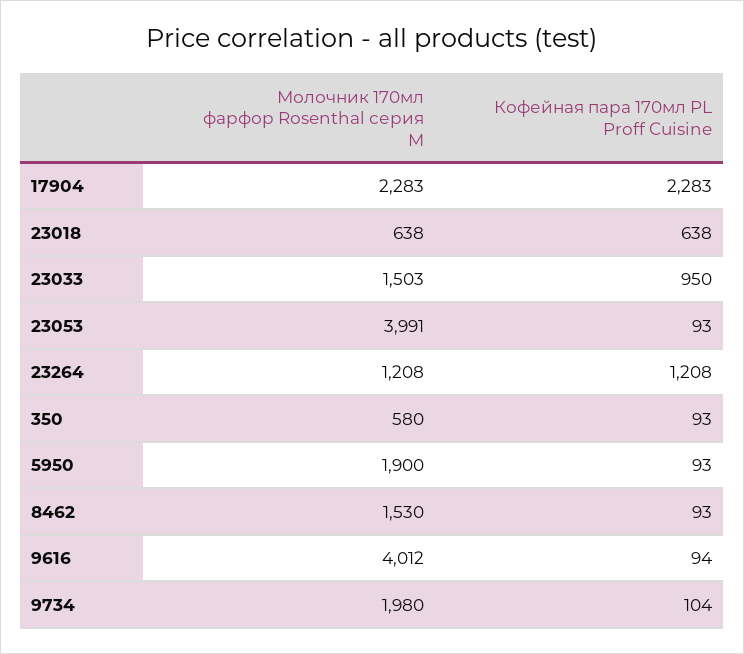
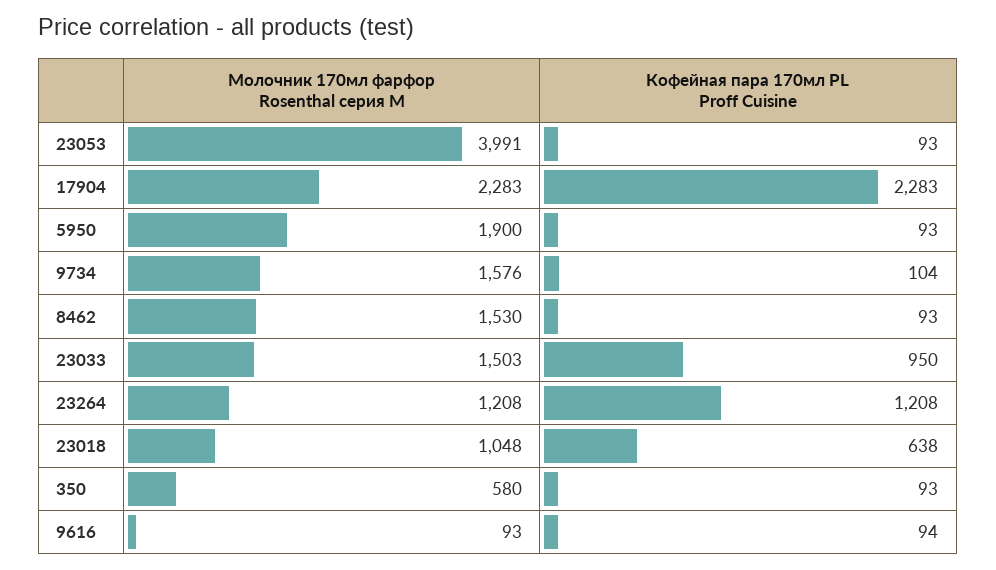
Молочник 170мл фарфор Rosenthal серия M, 23018: 638 -> 1048
Молочник 170мл фарфор Rosenthal серия M, 9616: 4012 -> 93
Молочник 170мл фарфор Rosenthal серия M, 9734: 1980 -> 1576

